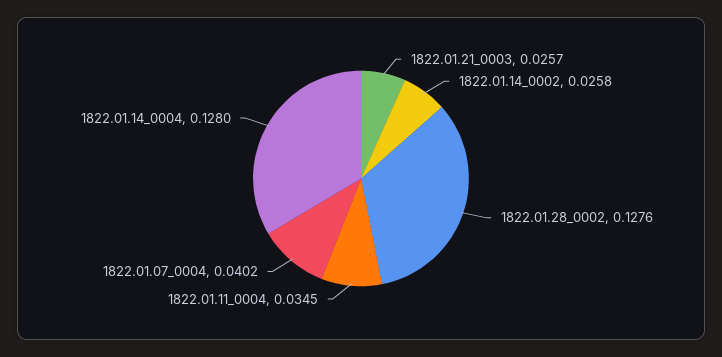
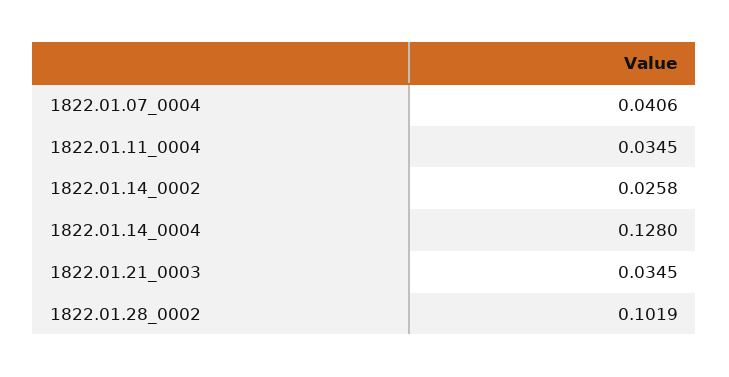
1822.01.21_0003: 0.0257 -> 0.0345
1822.01.28_0002: 0.1276 -> 0.1019
1822.01.07_0004: 0.0402 -> 0.0406

